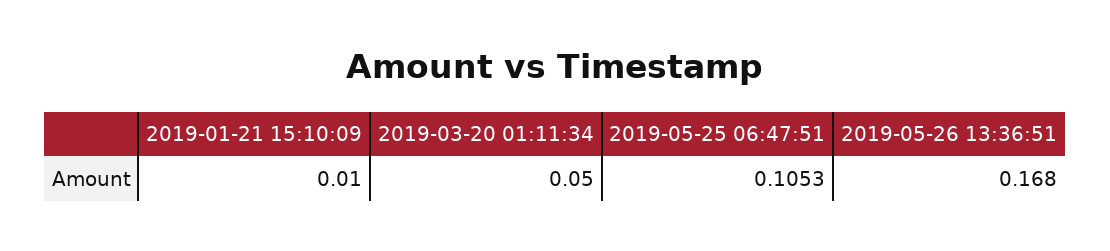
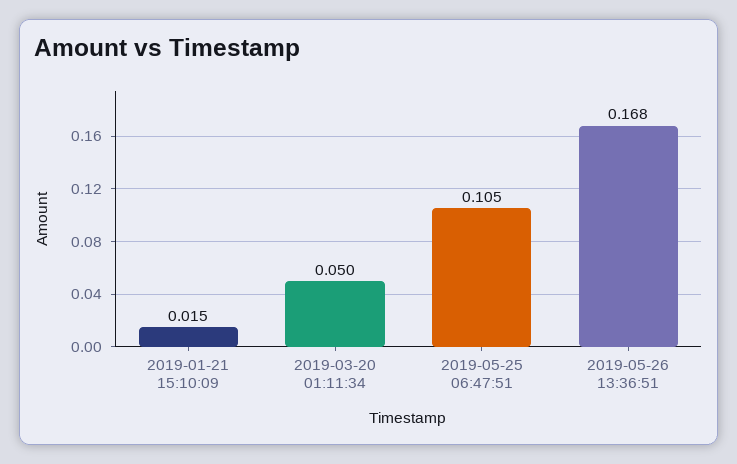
2019-01-21 15:10:09: 0.01 -> 0.015

